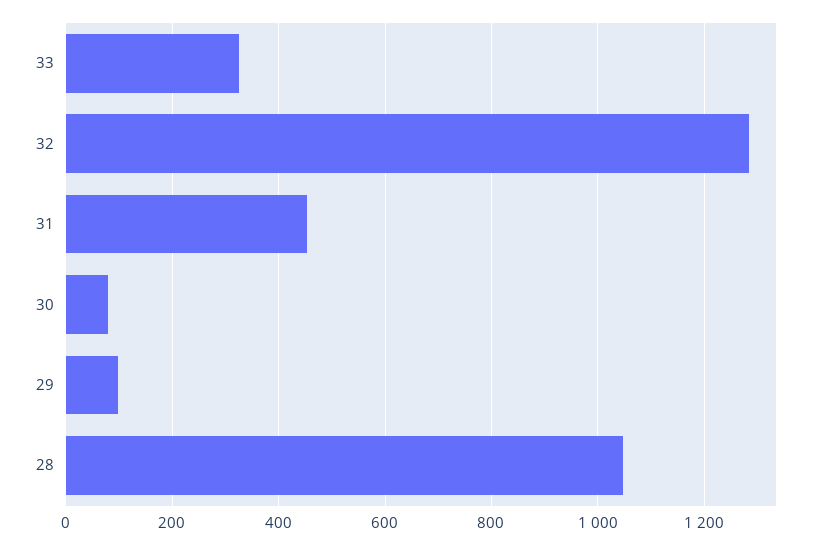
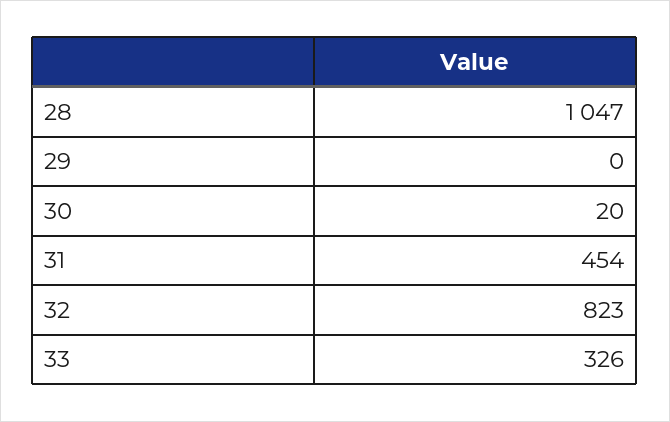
32: 1280 -> 823
30: 80 -> 20
29: 100 -> 0

